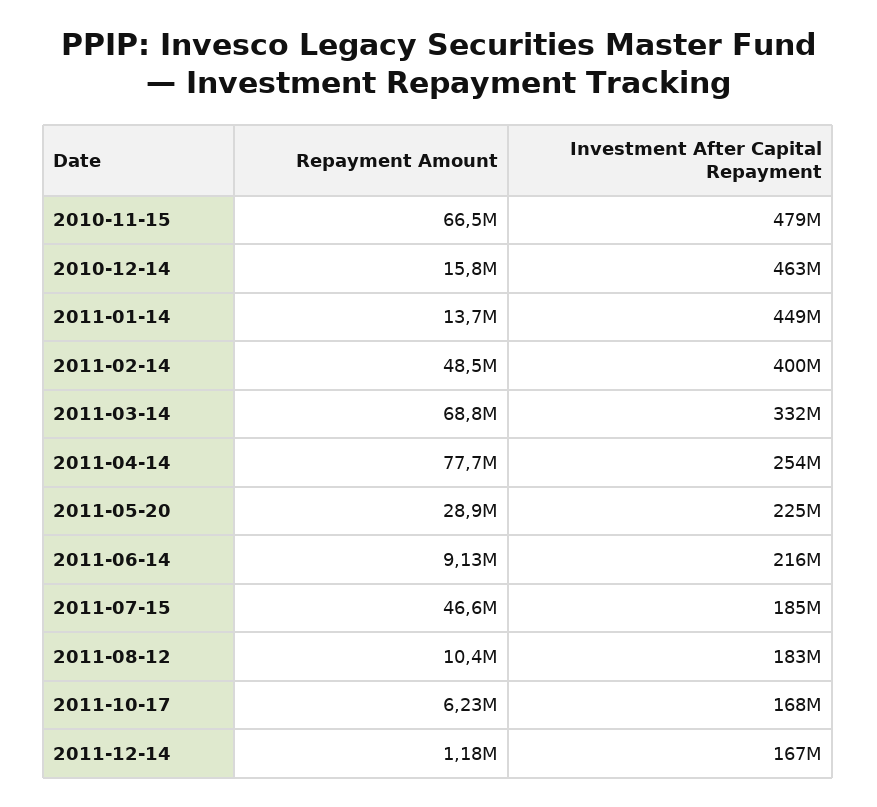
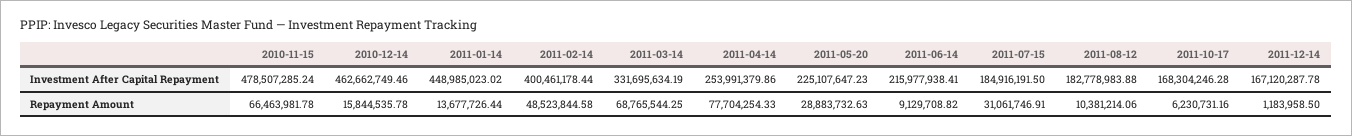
Repayment Amount, 2011-07-15: 46600000 -> 31061746.91

